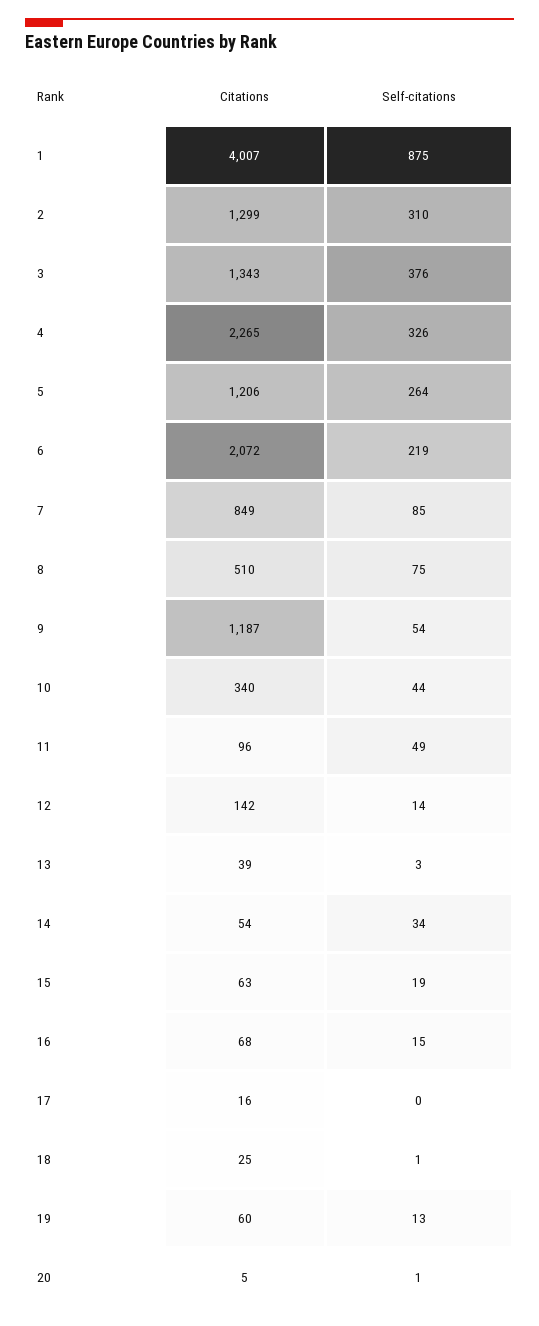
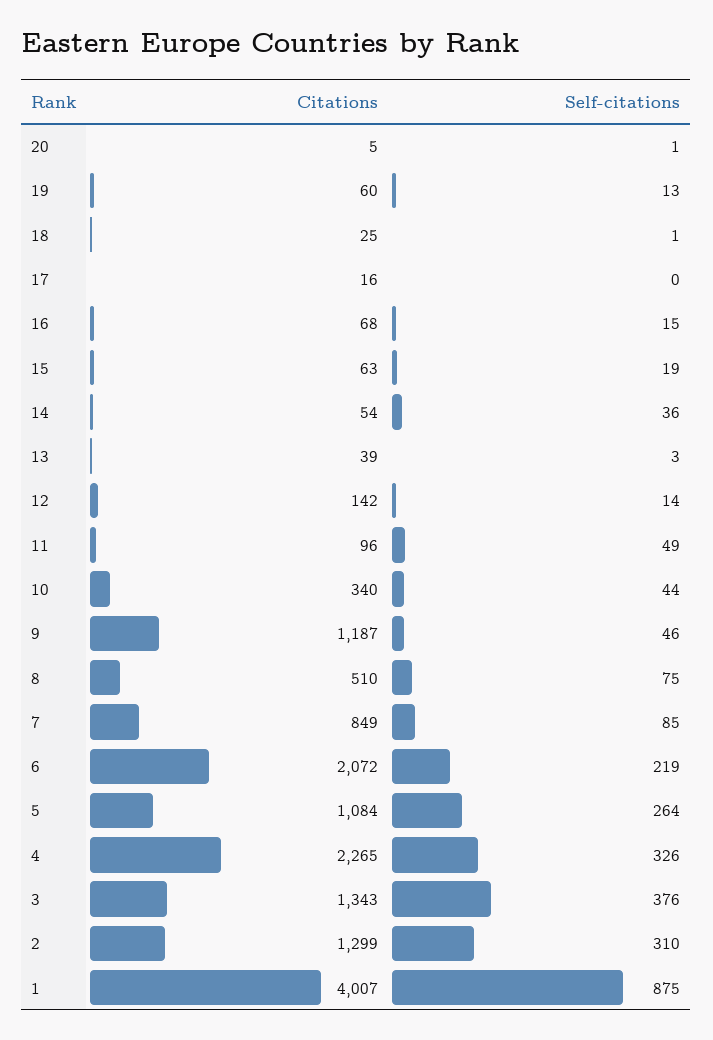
Citations, 5: 1206 -> 1084
Self-citations, 9: 54 -> 46
Self-citations, 14: 34 -> 36

